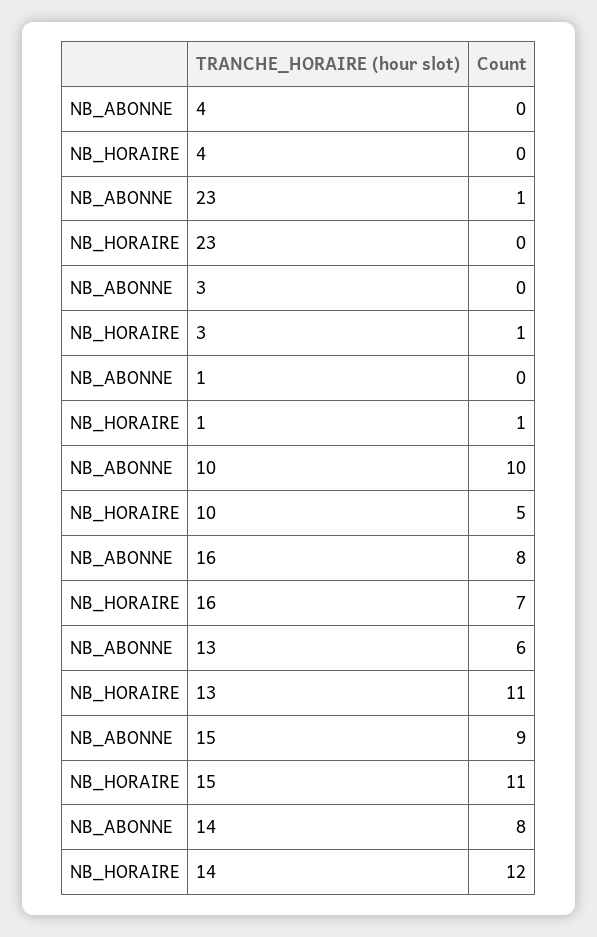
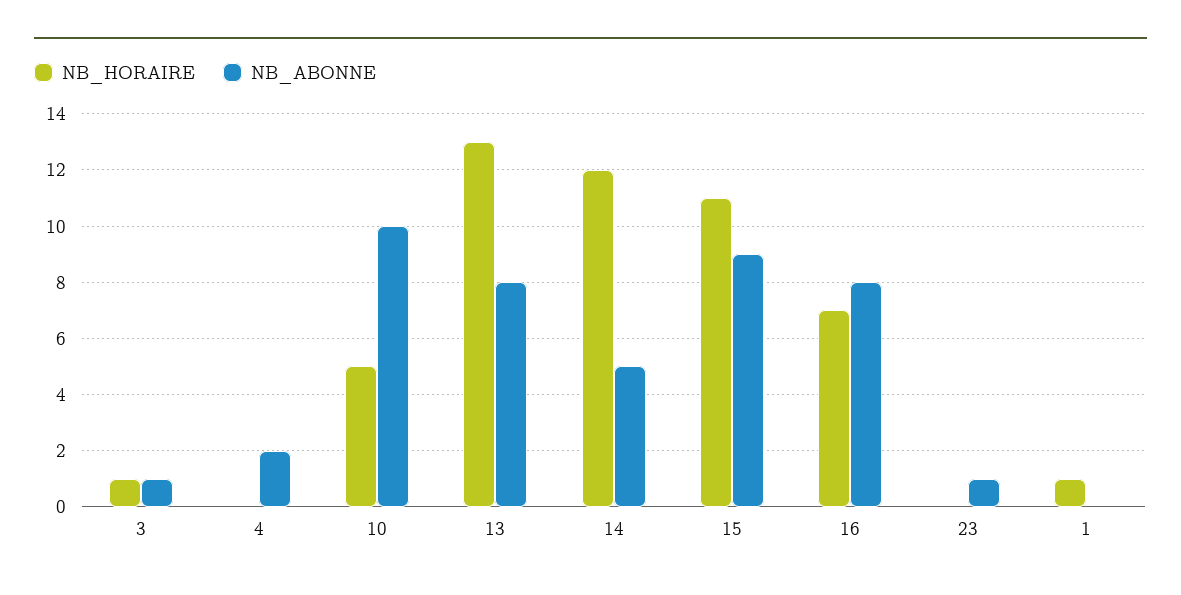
NB_ABONNE, 4: 0 -> 2
NB_ABONNE, 3: 0 -> 1
NB_ABONNE, 13: 6 -> 8
NB_HORAIRE, 13: 11 -> 13
NB_ABONNE, 14: 8 -> 5

